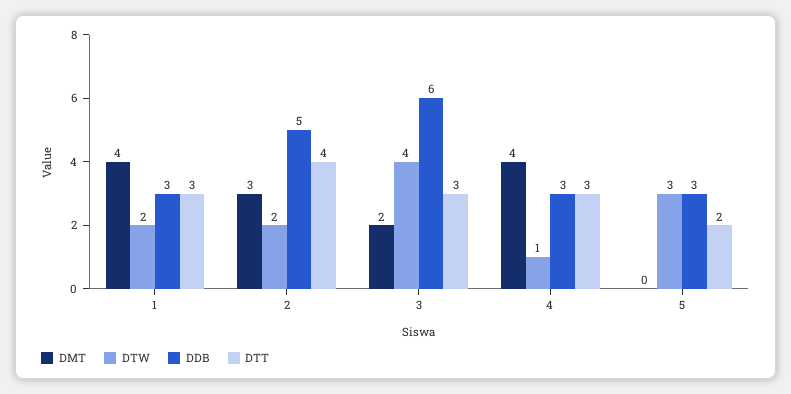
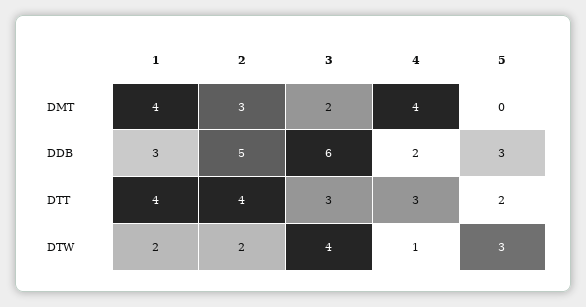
DTT, 1: 3 -> 4
DDB, 4: 3 -> 2

